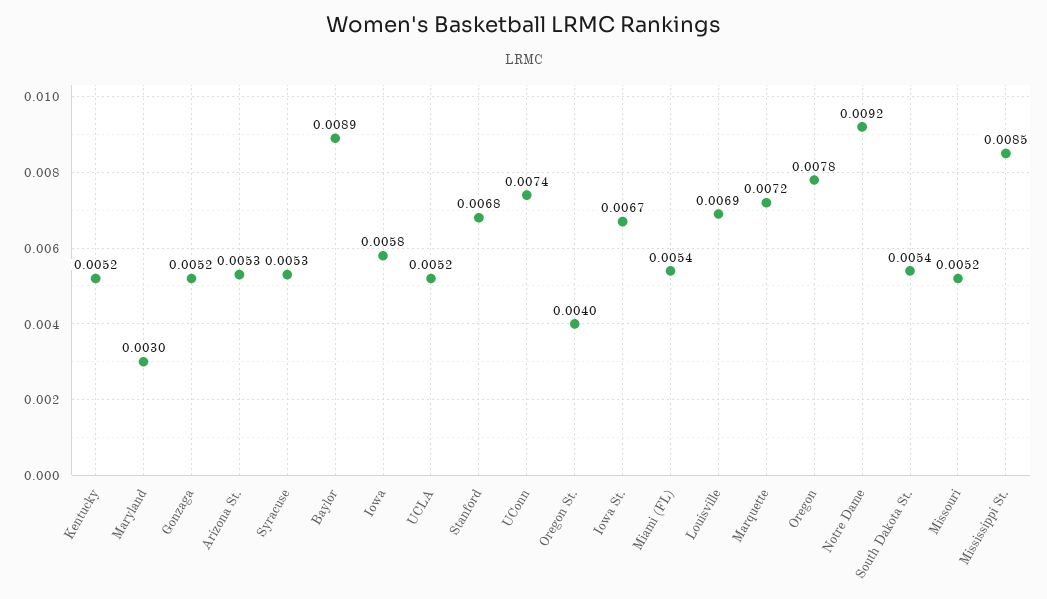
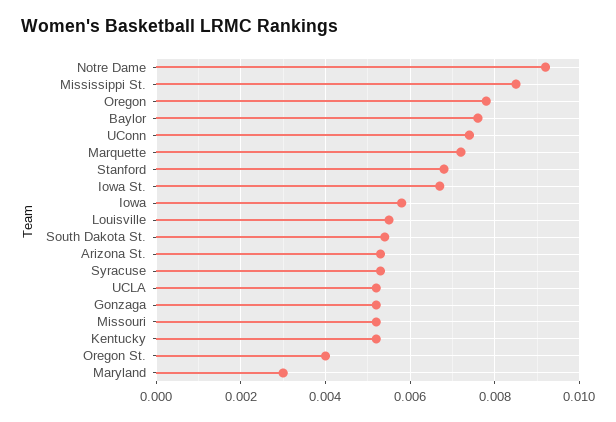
Baylor: 0.0089 -> 0.0075
Miami (FL): 0.0054 -> none
Louisville: 0.0069 -> 0.0055

